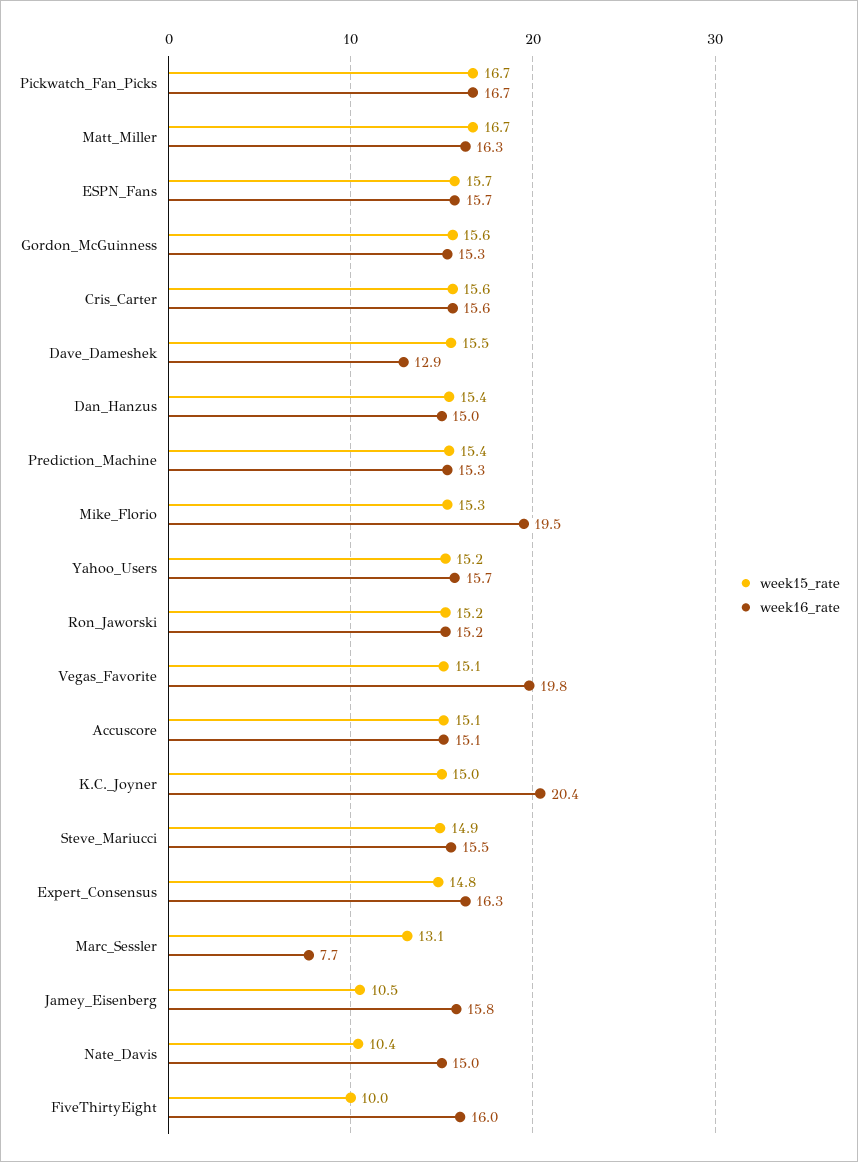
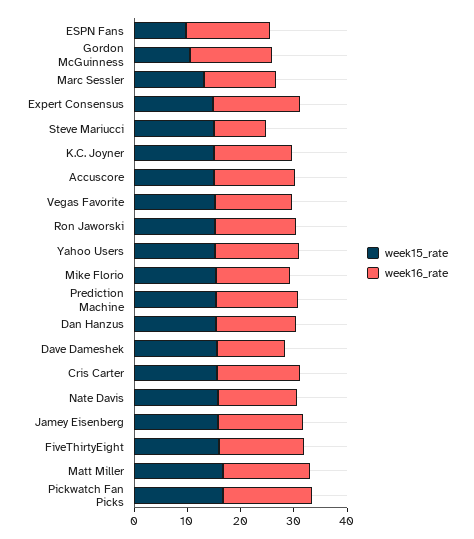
week15_rate, ESPN_Fans: 15.7 -> 10
week15_rate, Gordon_McGuinness: 15.6 -> 10
week16_rate, Mike_Florio: 19.5 -> 14
week16_rate, Vegas_Favorite: 19.8 -> 14
week16_rate, K.C._Joyner: 20.4 -> 14
week16_rate, Steve_Mariucci: 15.5 -> 10
week16_rate, Marc_Sessler: 7.7 -> 14
week15_rate, Jamey_Eisenberg: 10.5 -> 16
week15_rate, Nate_Davis: 10.4 -> 16
week15_rate, FiveThirtyEight: 10 -> 16

